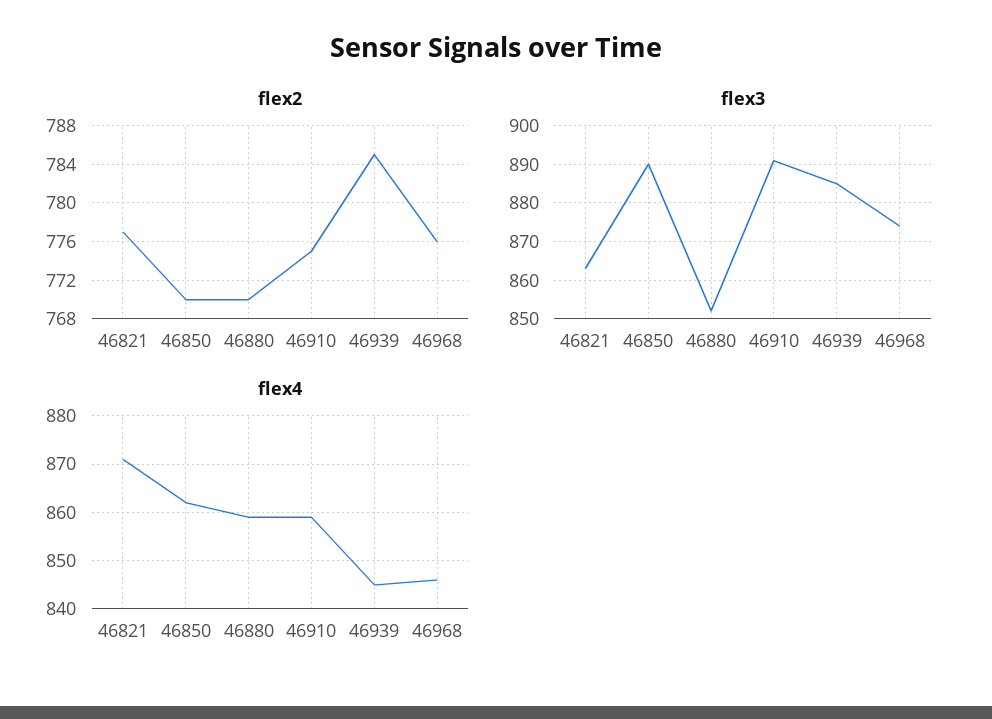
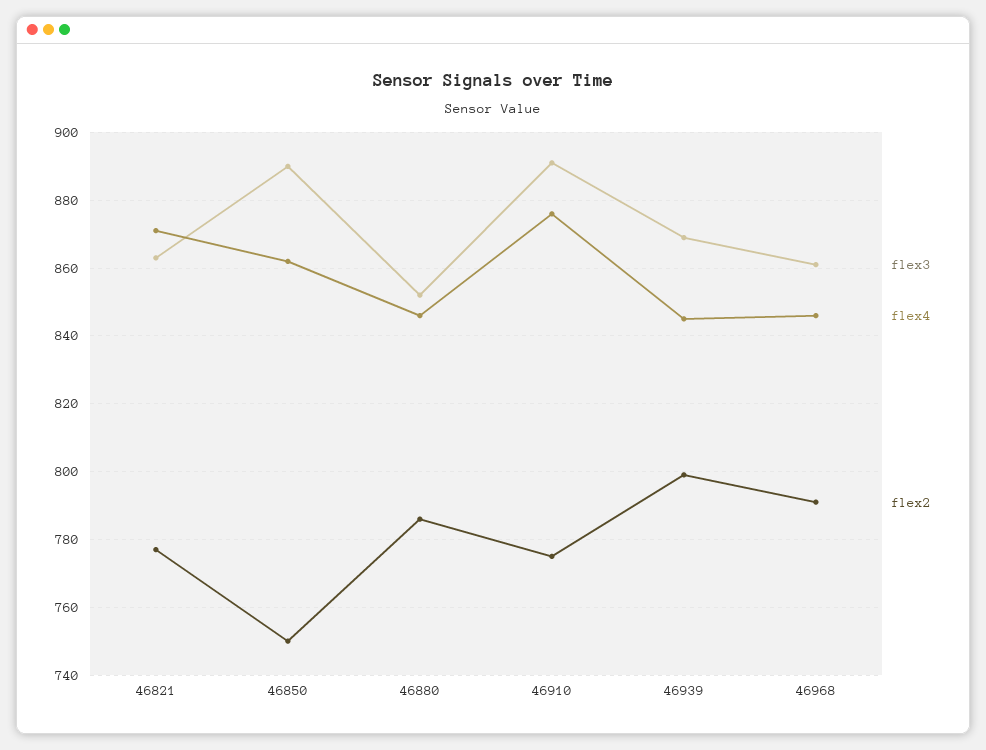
flex2, 46850: 770 -> 750
flex2, 46880: 770 -> 785
flex2, 46939: 785 -> 800
flex2, 46968: 776 -> 790
flex3, 46939: 885 -> 870
flex3, 46968: 875 -> 860
flex4, 46880: 860 -> 845
flex4, 46910: 860 -> 875

